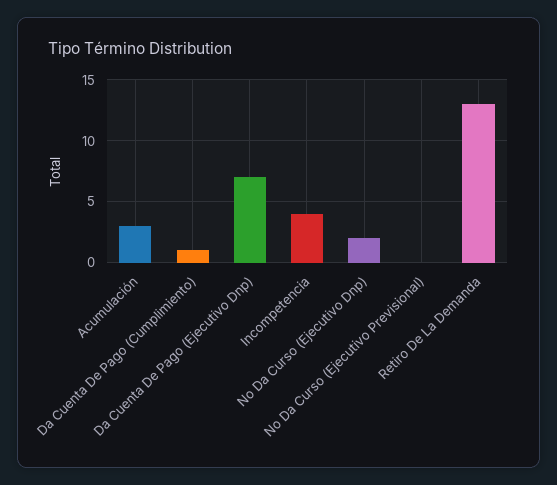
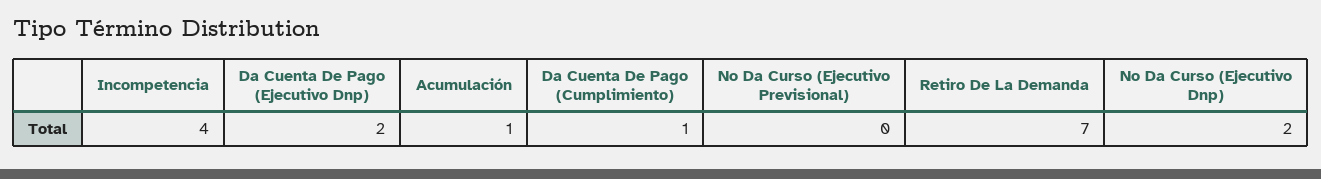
Acumulación: 3 -> 1
Da Cuenta De Pago (Ejecutivo Dnp): 7 -> 2
Retiro De La Demanda: 13 -> 7

